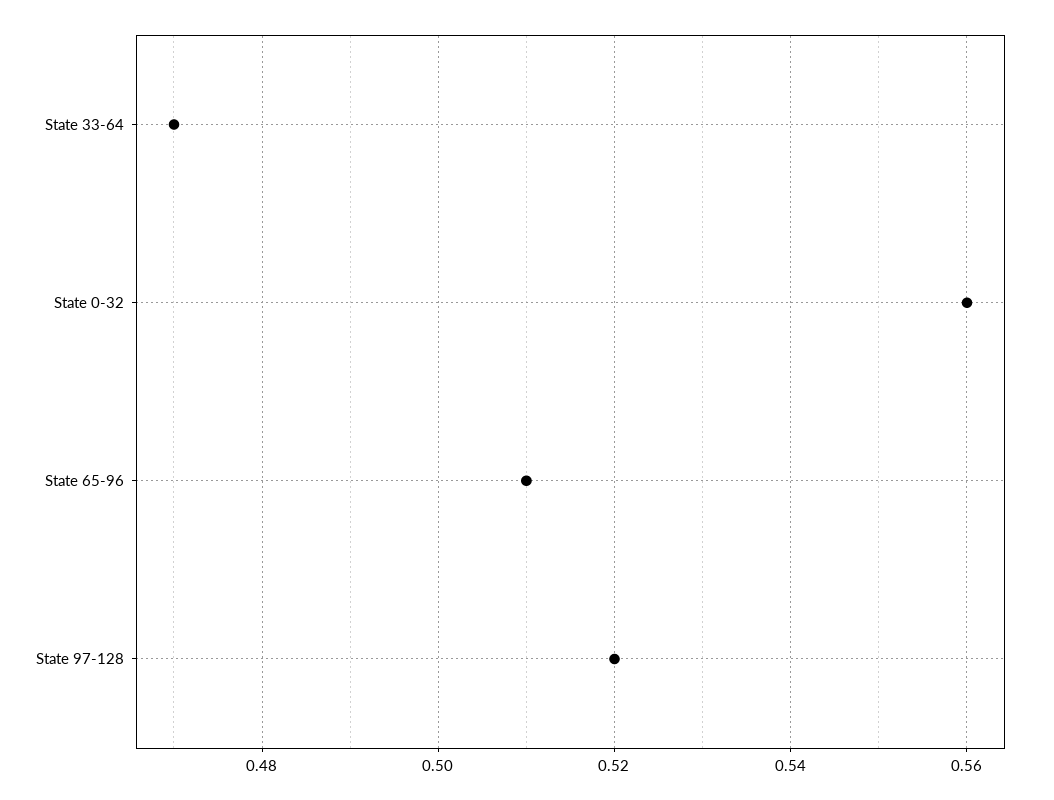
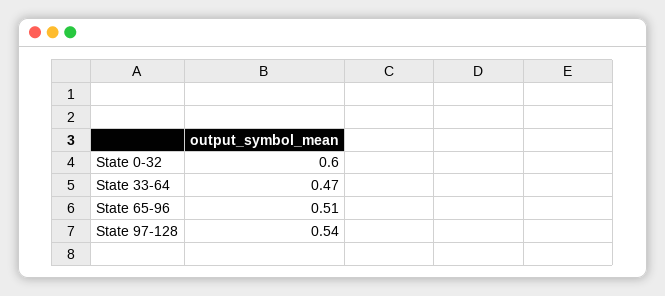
State 0-32: 0.56 -> 0.6
State 97-128: 0.52 -> 0.54

